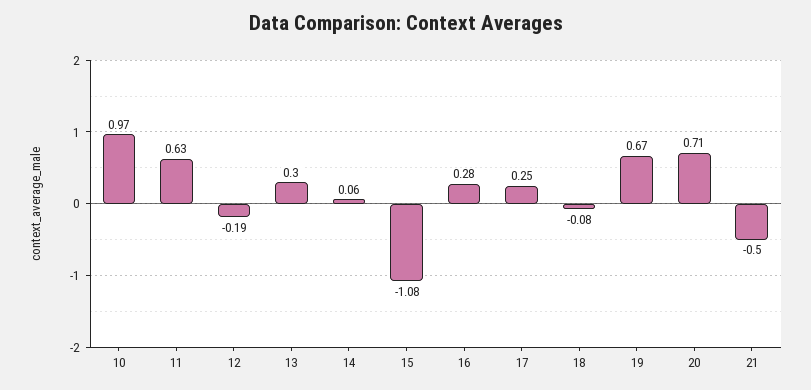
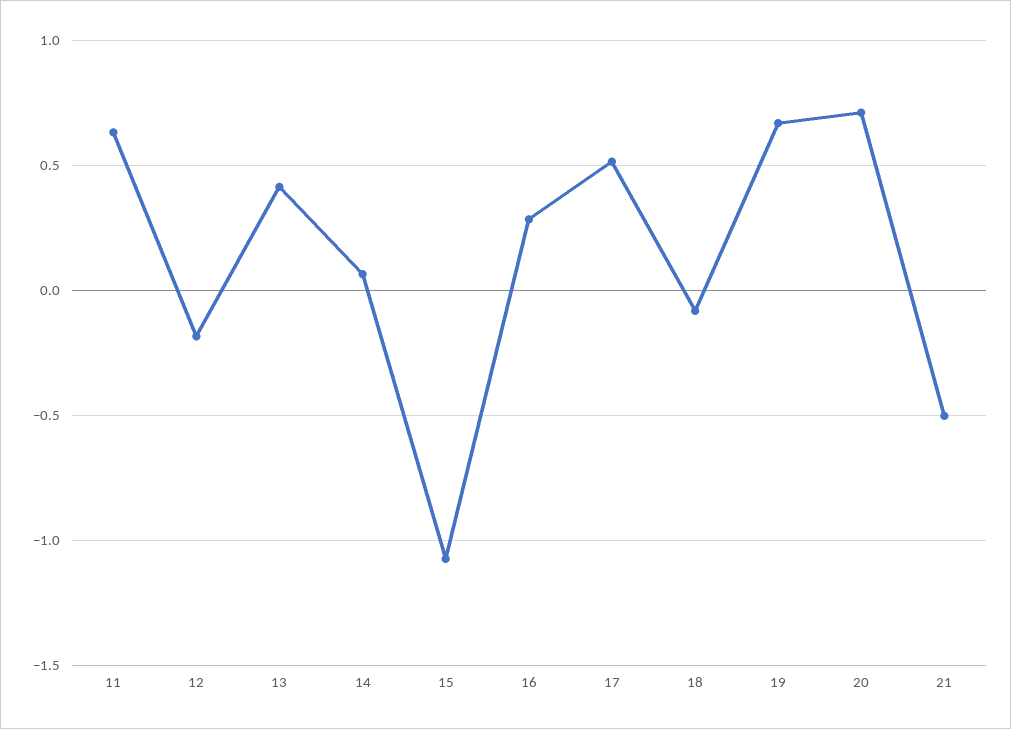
10: 0.97 -> none
13: 0.3 -> 0.4
17: 0.25 -> 0.5

